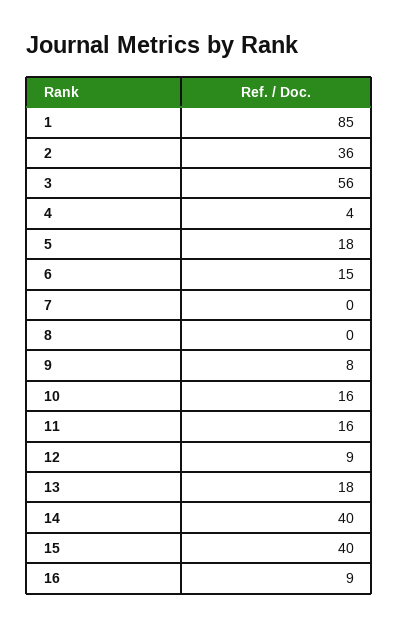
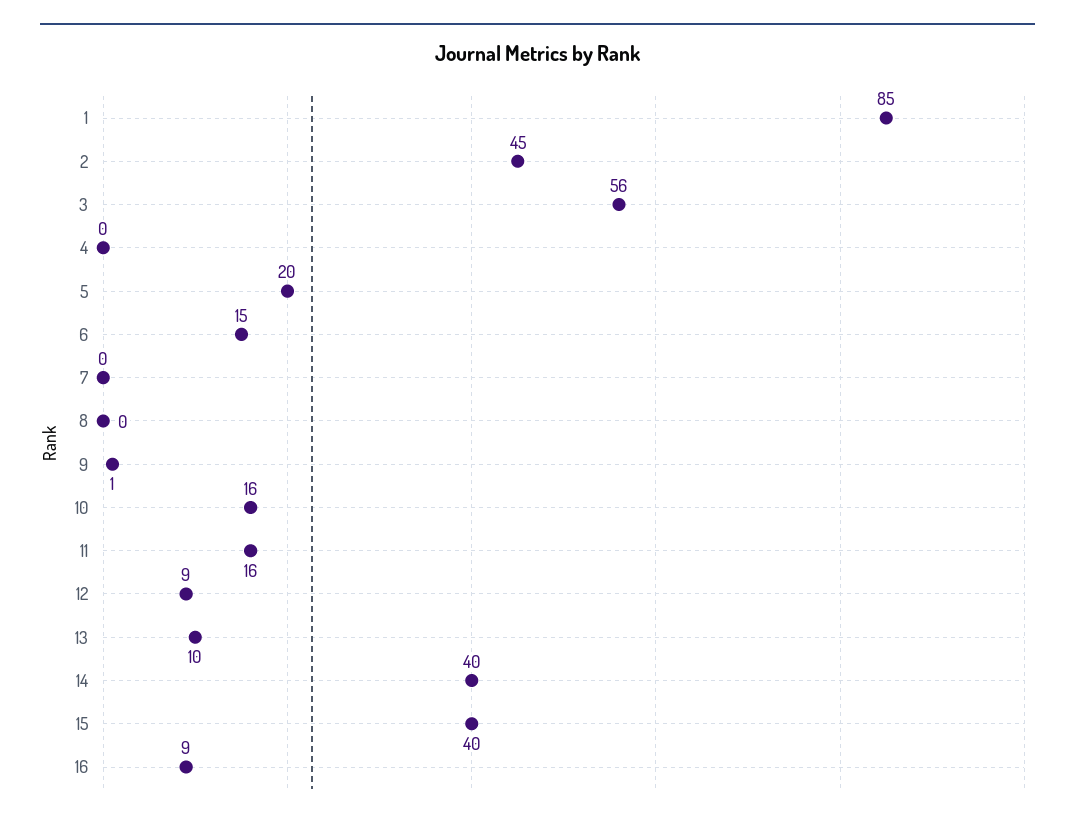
2: 36 -> 45
4: 4 -> 0
5: 18 -> 20
9: 8 -> 1
13: 18 -> 10

